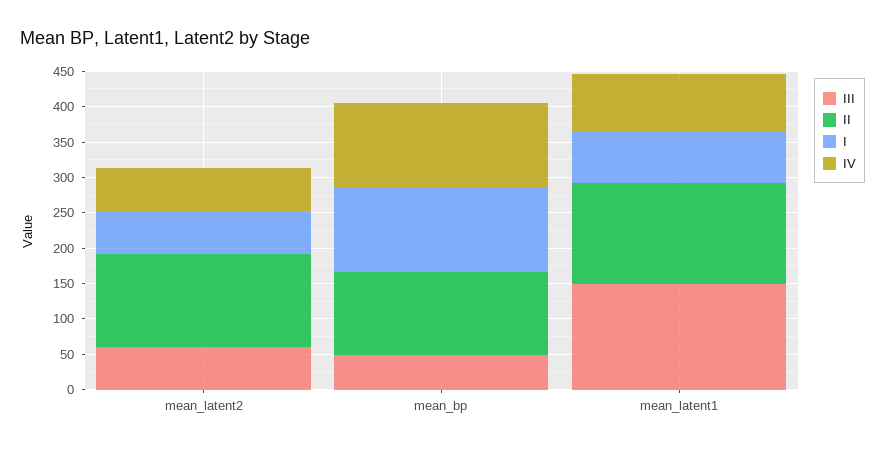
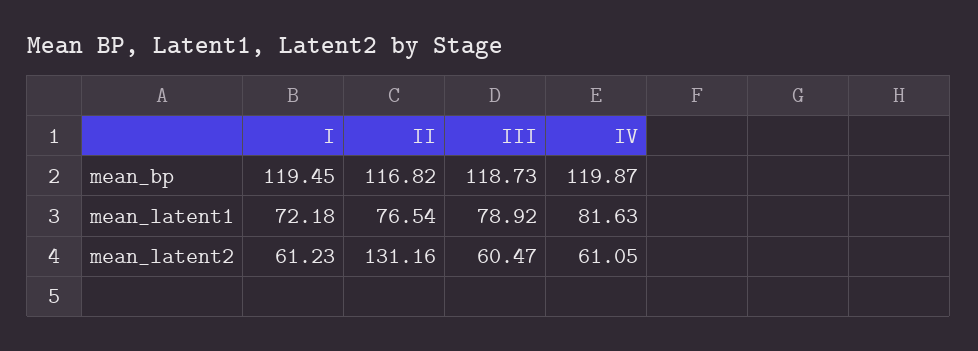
III, mean_bp: 50 -> 118.73
III, mean_latent1: 150 -> 78.92
II, mean_latent1: 150 -> 76.54

